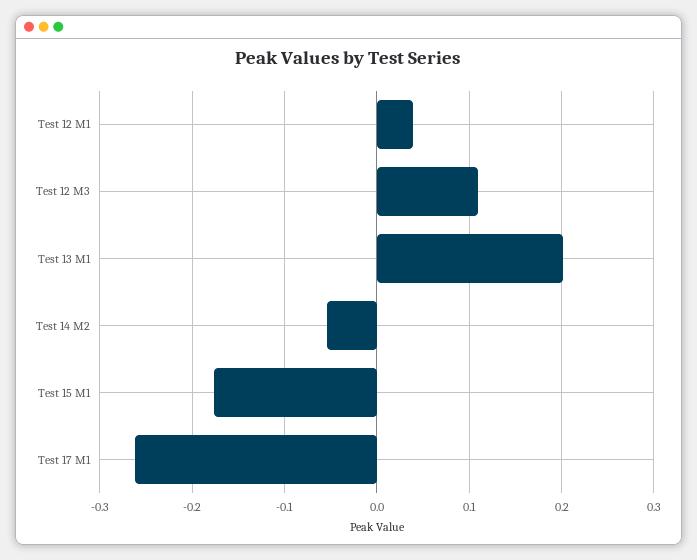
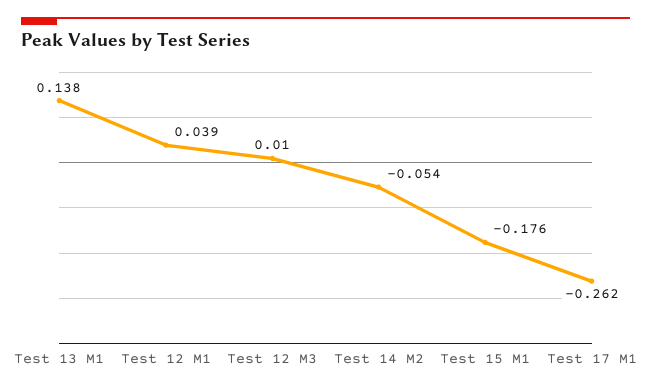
Test 12 M3: 0.11 -> 0.01
Test 13 M1: 0.2 -> 0.138

